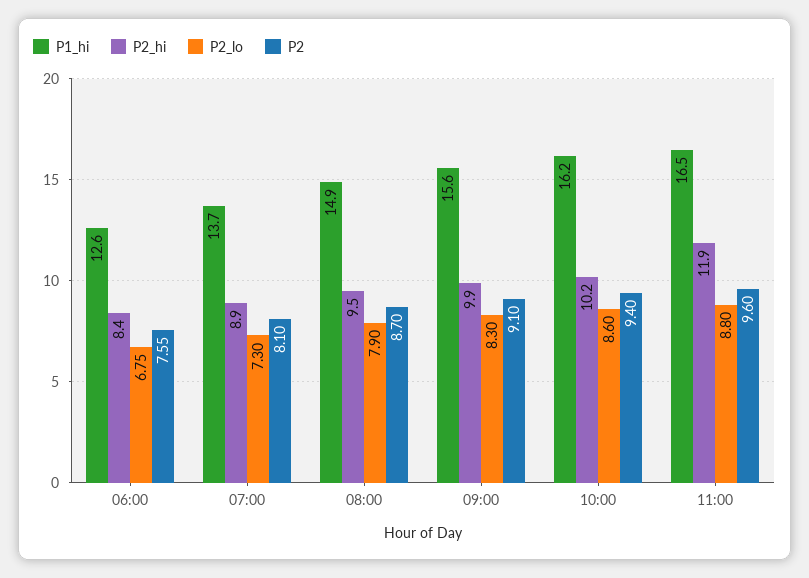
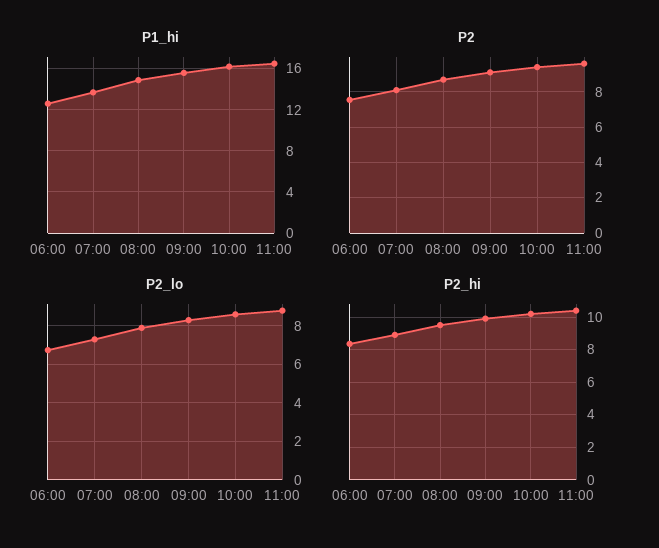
P2_hi, 11:00: 11.9 -> 10.5

